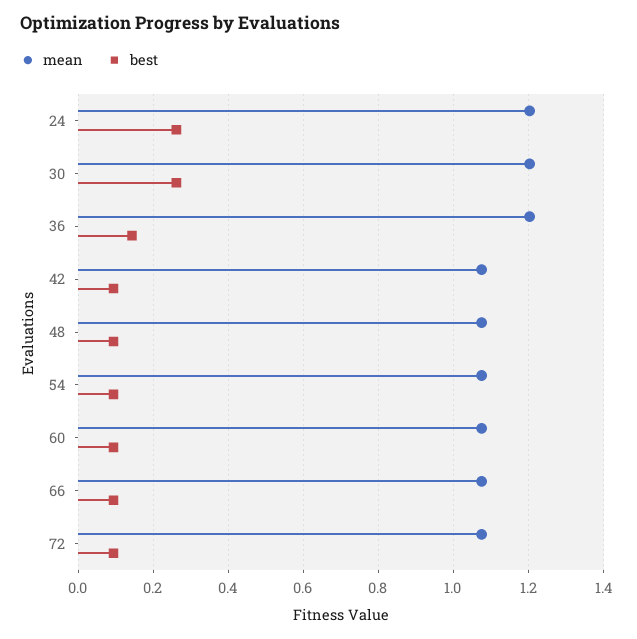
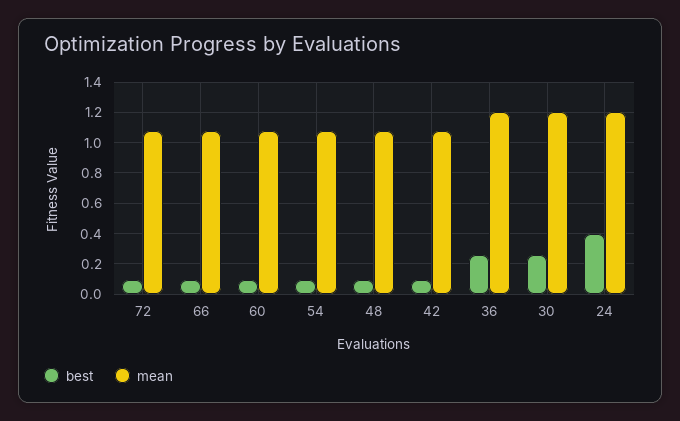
best, 24: 0.26 -> 0.4
best, 36: 0.14 -> 0.25

